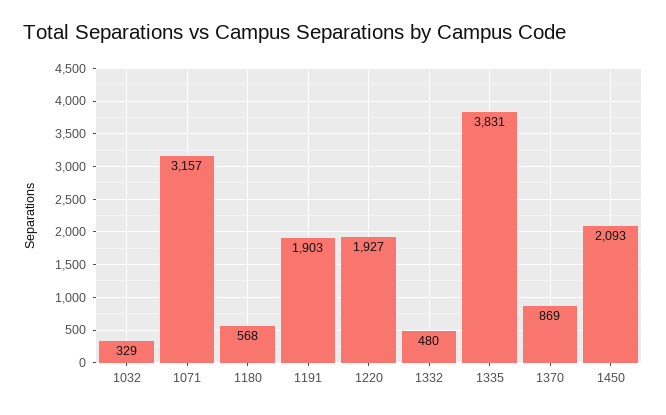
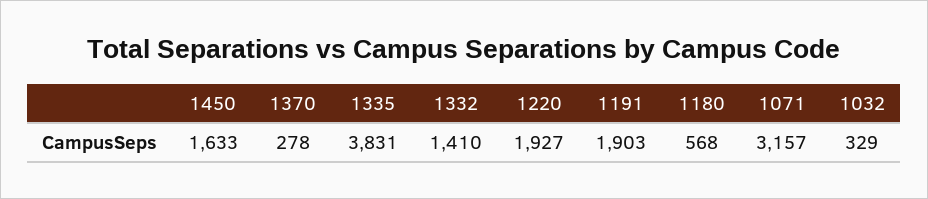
1332: 480 -> 1410
1370: 869 -> 278
1450: 2093 -> 1633

